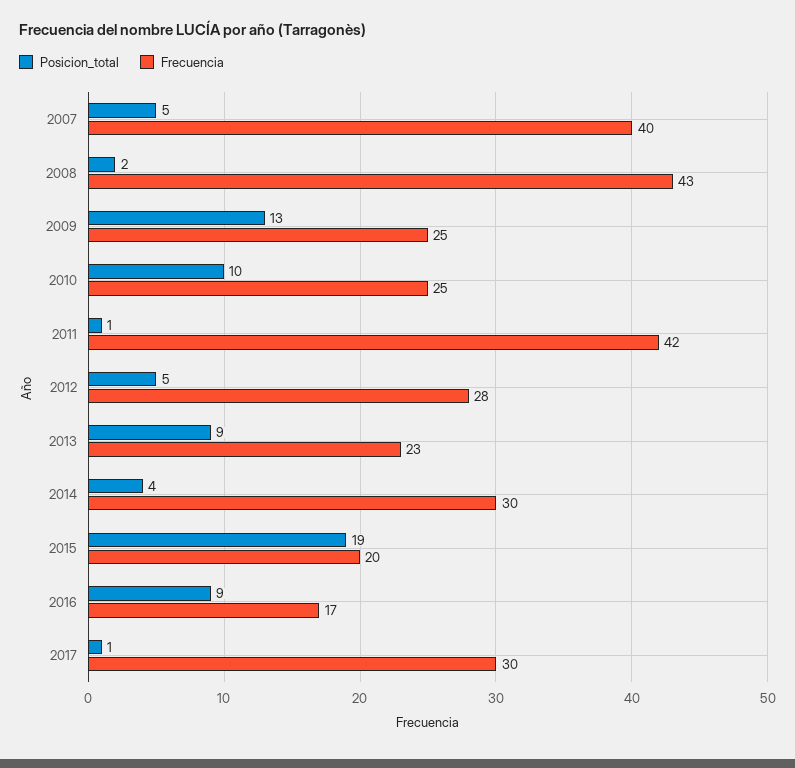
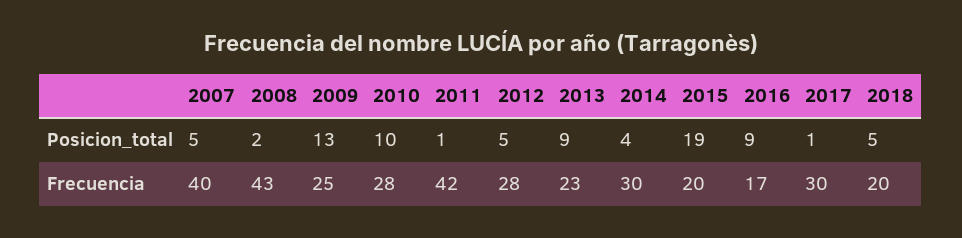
Frecuencia, 2010: 25 -> 28
Posicion_total, 2018: none -> 5
Frecuencia, 2018: none -> 20

